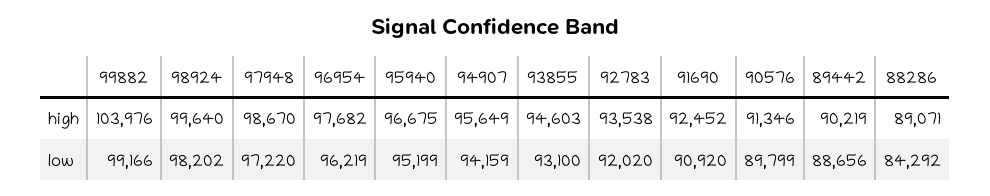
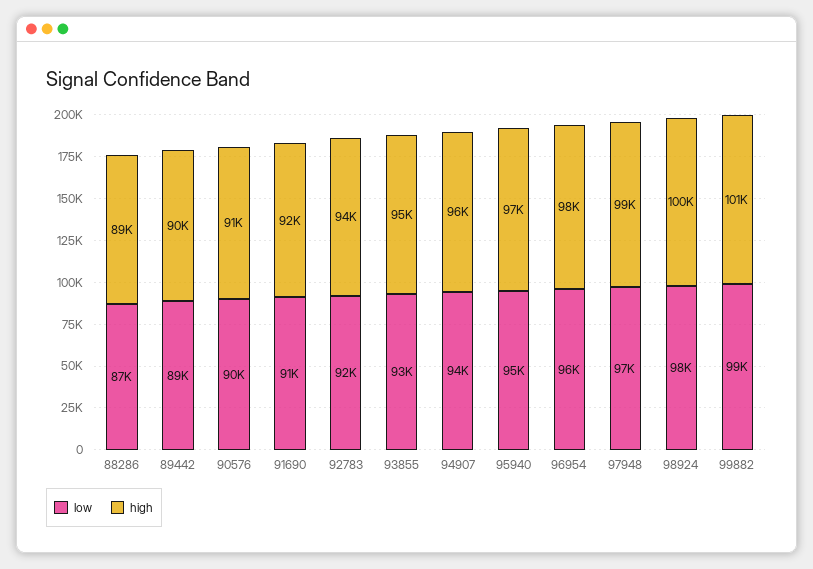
high, 99882: 103976 -> 101000
low, 88286: 84292 -> 87000

